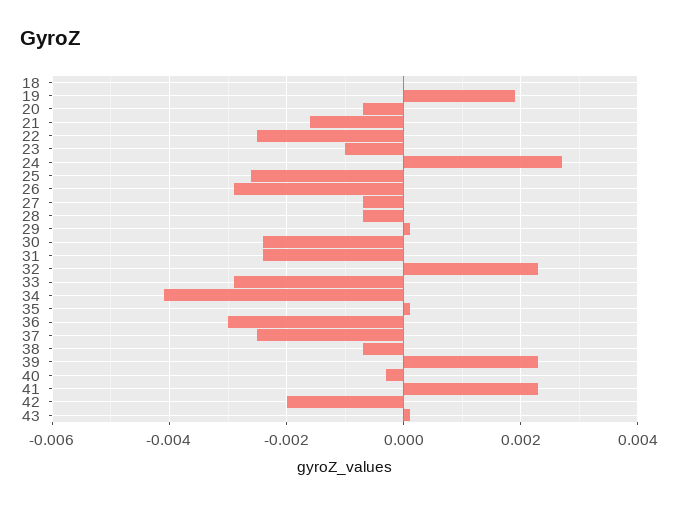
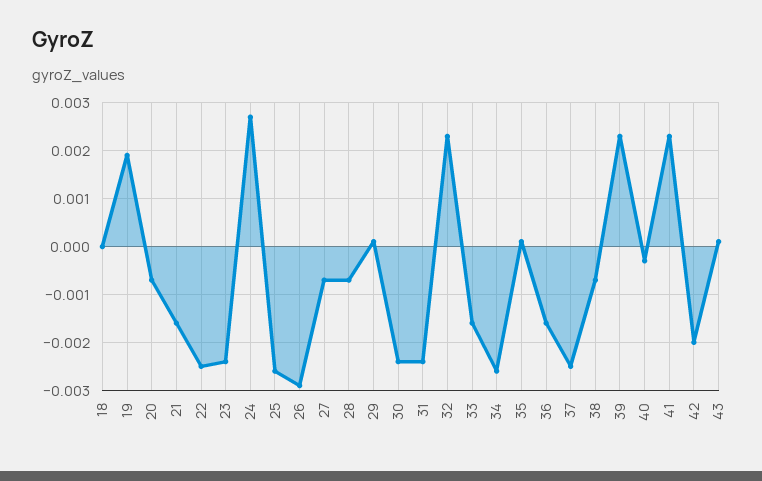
23: -0.001 -> -0.0025
33: -0.003 -> -0.0015
34: -0.004 -> -0.0025
36: -0.003 -> -0.0015

